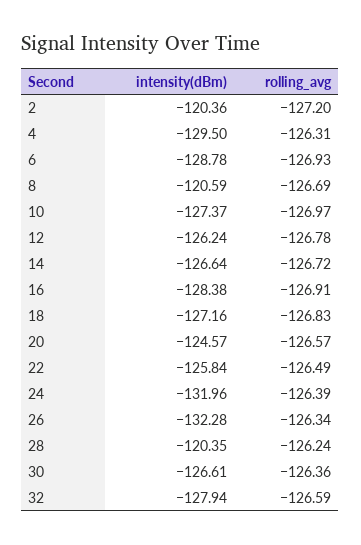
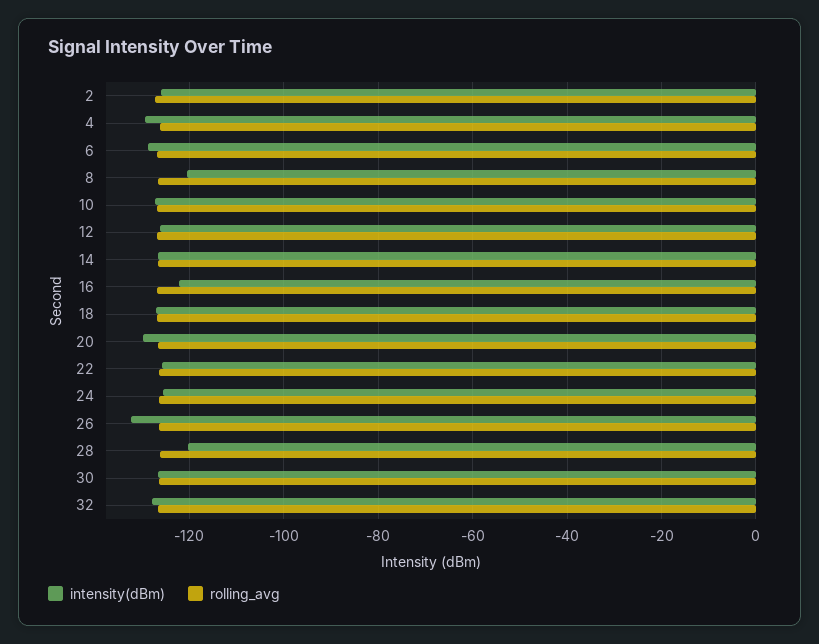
intensity(dBm), 2: -120.36 -> -126
intensity(dBm), 16: -128.38 -> -122
intensity(dBm), 20: -124.57 -> -130
intensity(dBm), 24: -131.96 -> -126

